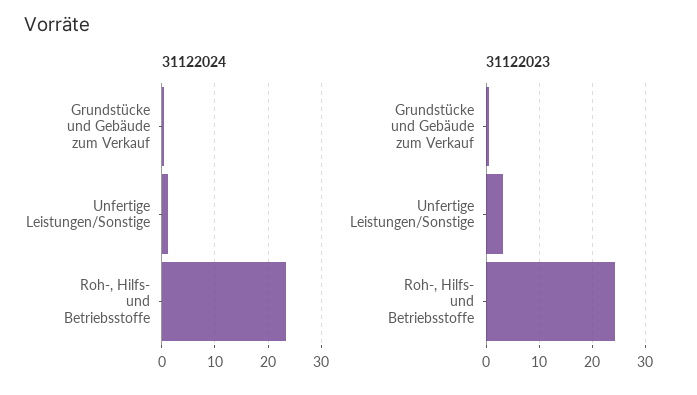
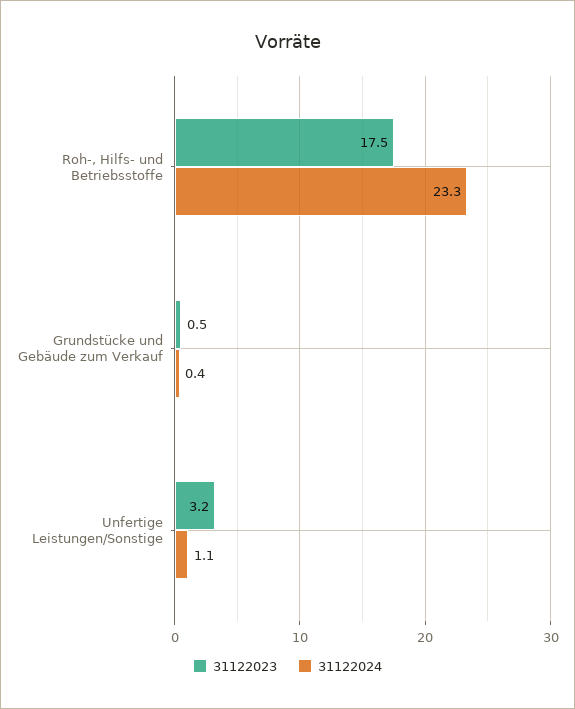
31122023, Roh-, Hilfs- und Betriebsstoffe: 24 -> 17.5

